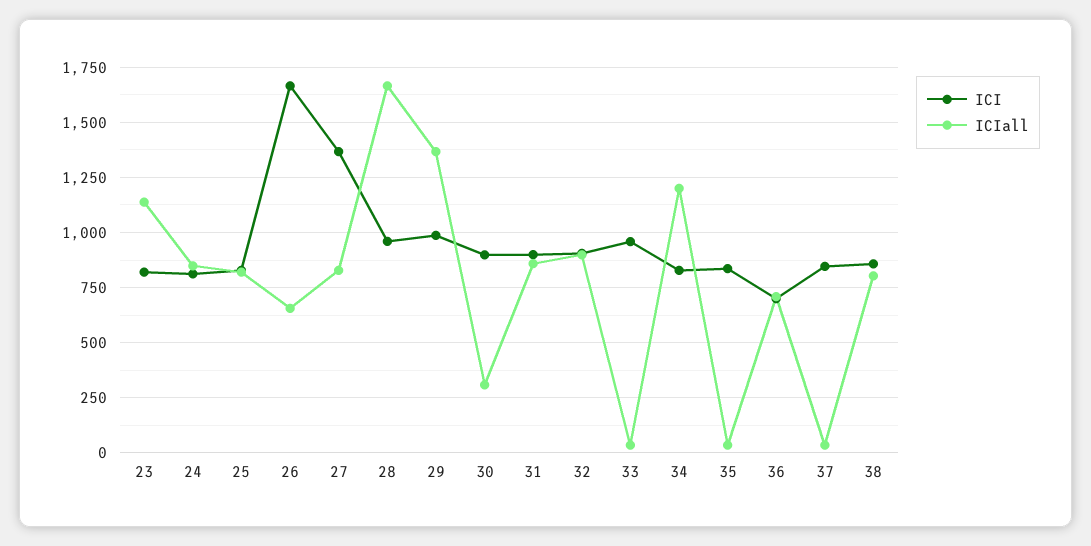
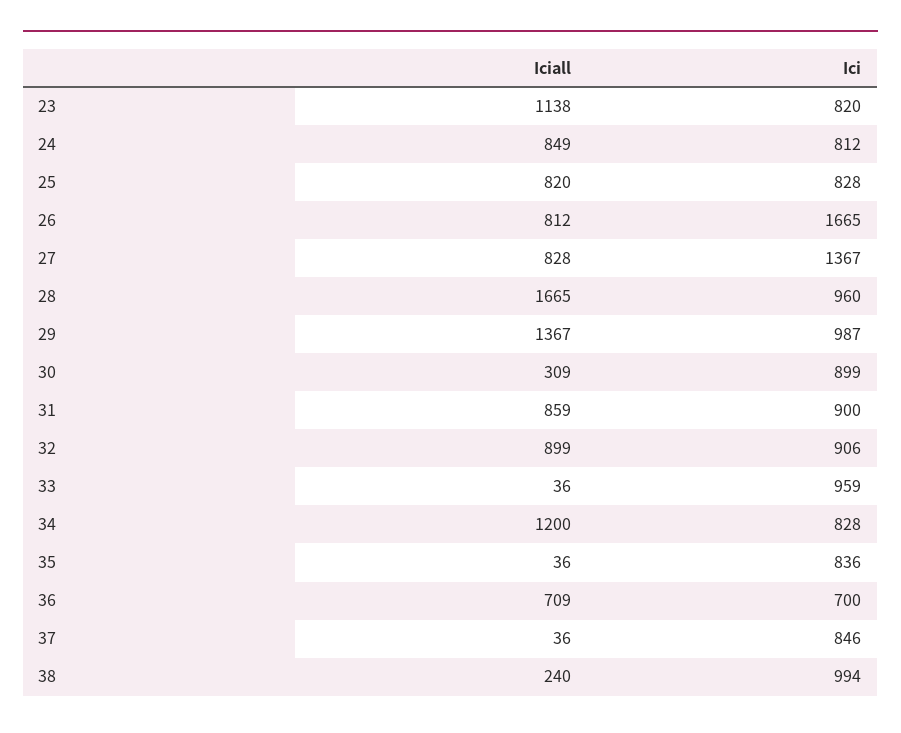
ICIall, 26: 650 -> 812
ICI, 38: 850 -> 994
ICIall, 38: 800 -> 240

